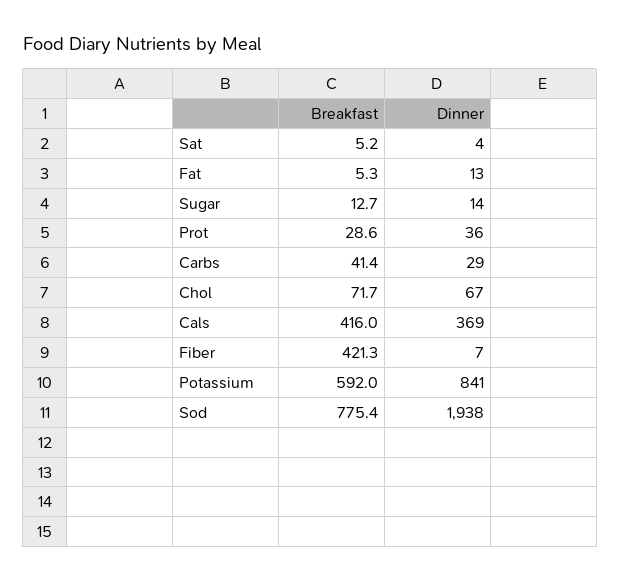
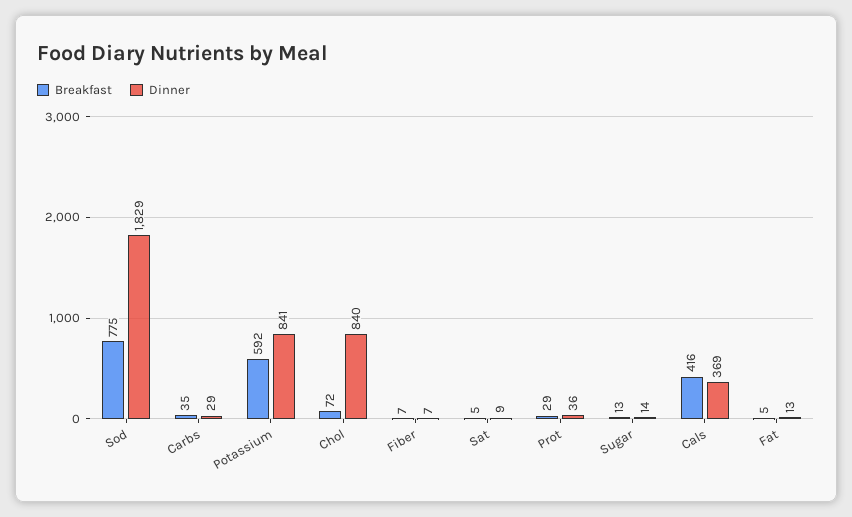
Dinner, Sat: 4 -> 9
Breakfast, Carbs: 41.4 -> 35
Dinner, Chol: 67 -> 840
Breakfast, Fiber: 421.3 -> 7
Dinner, Sod: 1938 -> 1829

